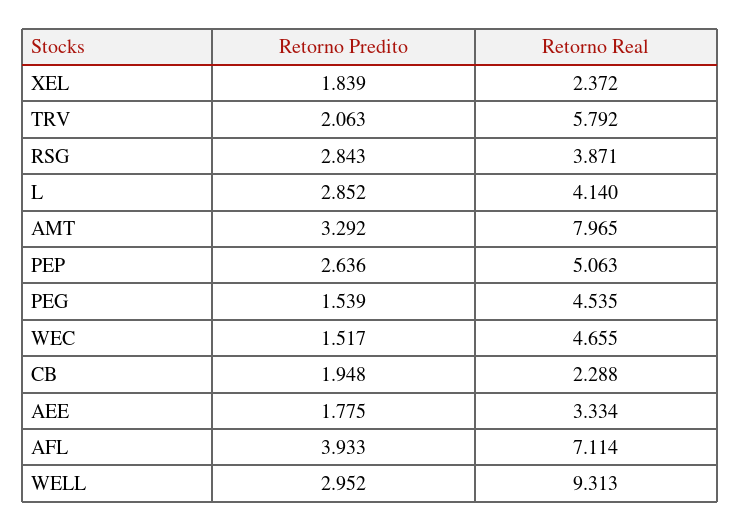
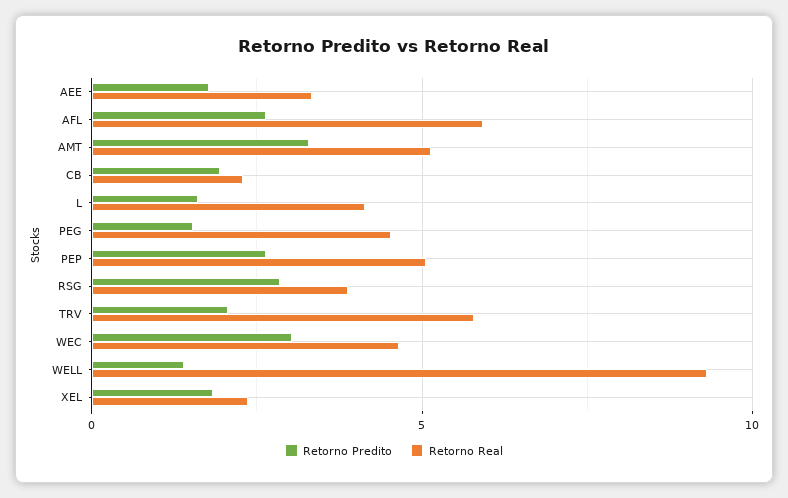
Retorno Predito, L: 2.852 -> 1.5
Retorno Real, AMT: 7.965 -> 5
Retorno Predito, WEC: 1.517 -> 3
Retorno Predito, AFL: 3.933 -> 2.5
Retorno Real, AFL: 7.114 -> 6
Retorno Predito, WELL: 2.952 -> 1.5

